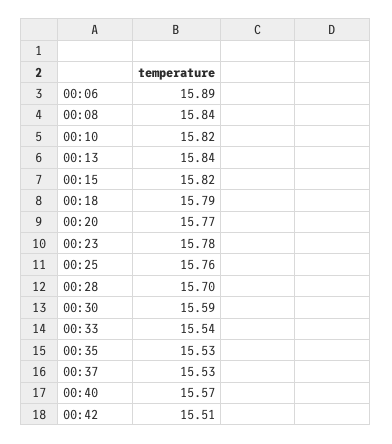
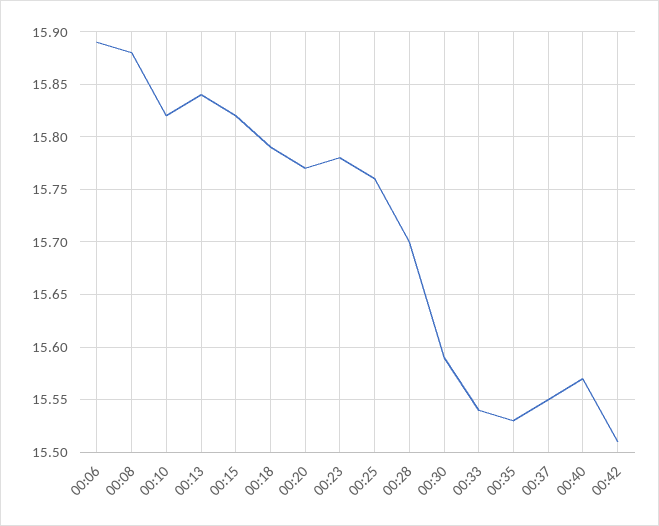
00:08: 15.84 -> 15.88
00:37: 15.53 -> 15.55

